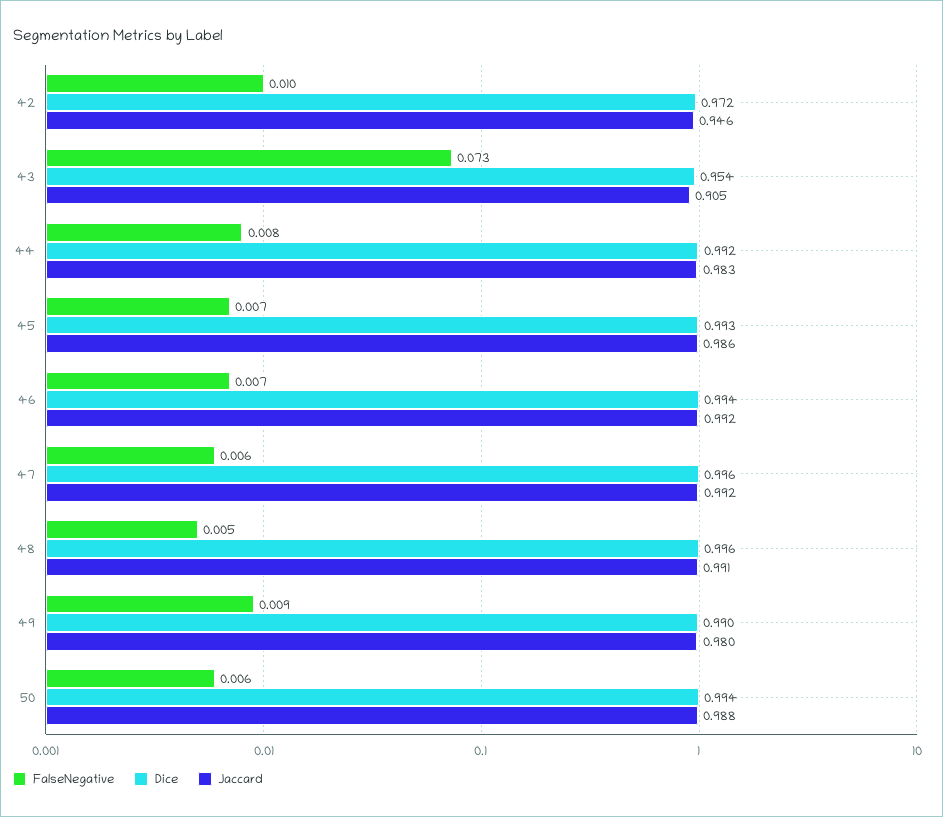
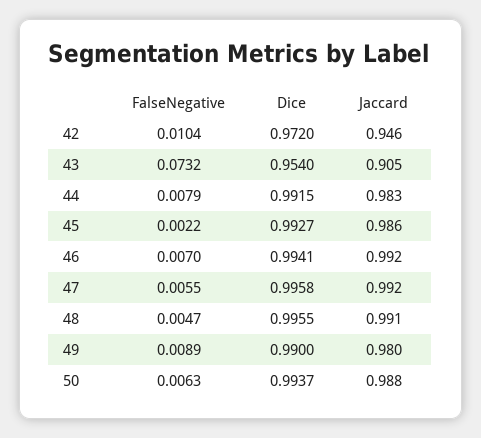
FalseNegative, 45: 0.007 -> 0.0022

